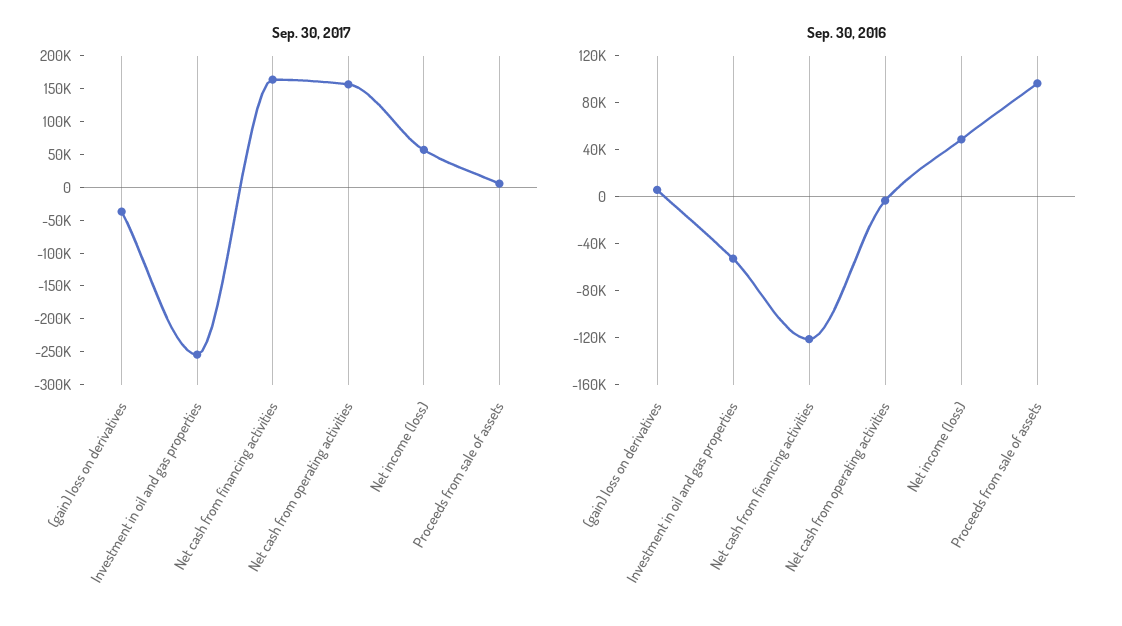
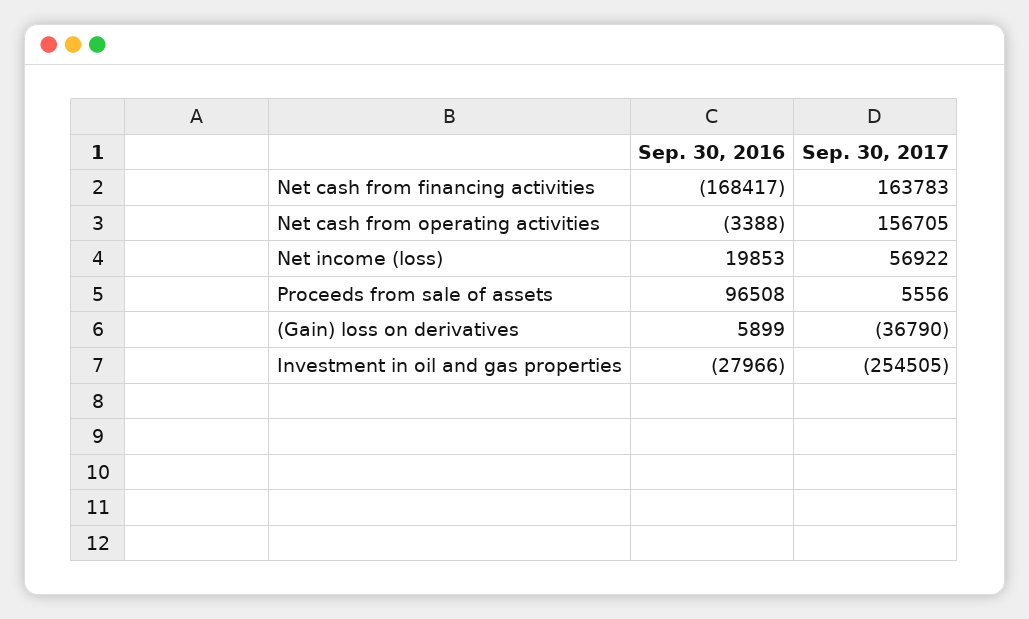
Sep. 30, 2016, Investment in oil and gas properties: -50000 -> -27966
Sep. 30, 2016, Net cash from financing activities: -120000 -> -168417
Sep. 30, 2016, Net income (loss): 50000 -> 19853

